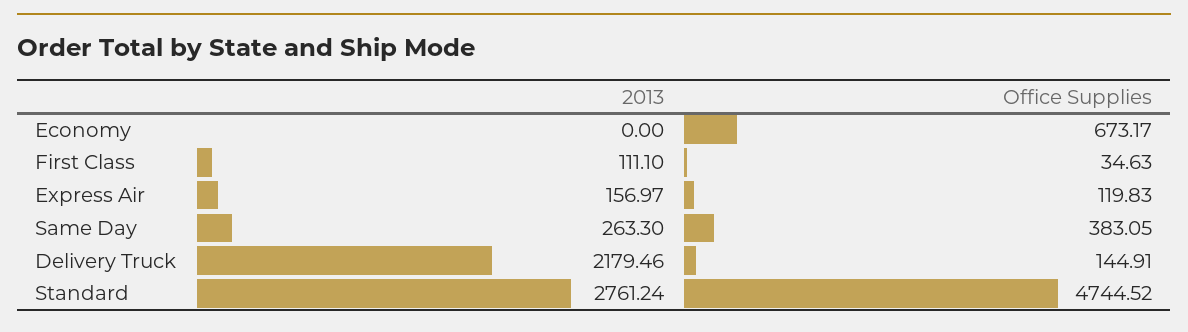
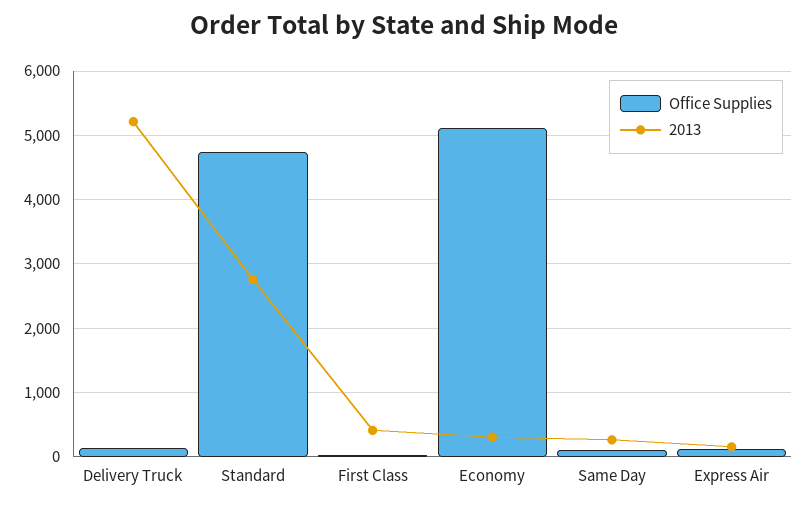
2013, Economy: 0 -> 300
Office Supplies, Economy: 673.17 -> 5100
2013, First Class: 111.1 -> 400
Office Supplies, Same Day: 383.05 -> 100
2013, Delivery Truck: 2179.46 -> 5200

